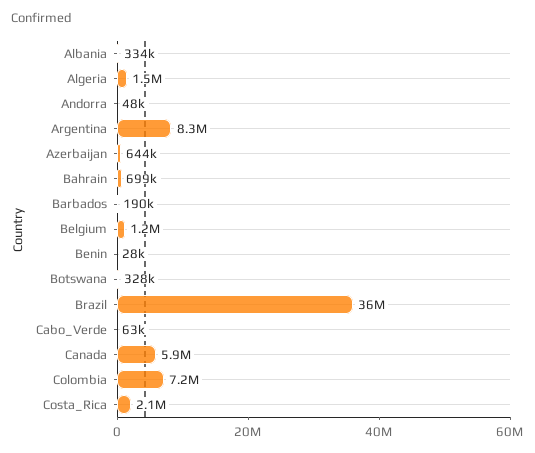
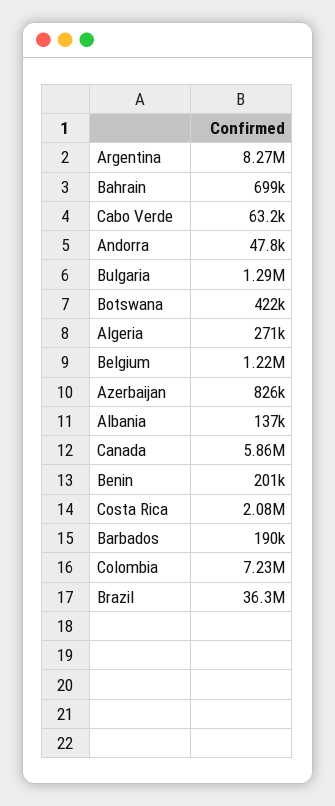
Albania: 334000 -> 137000
Algeria: 1500000 -> 271000
Azerbaijan: 644000 -> 826000
Benin: 28000 -> 201000
Botswana: 328000 -> 422000
Bulgaria: none -> 1290000

